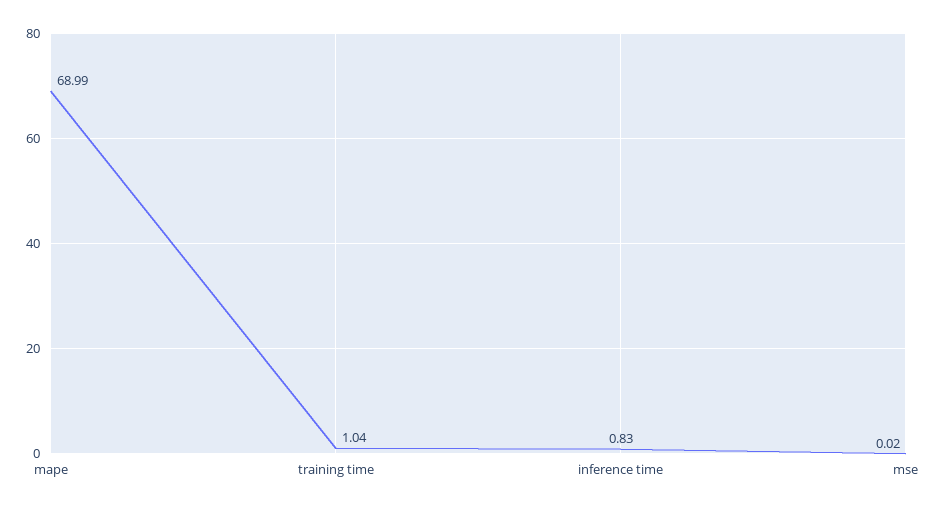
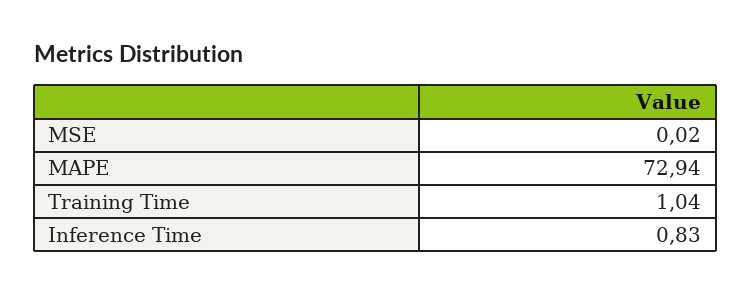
mape: 68.99 -> 72.94

